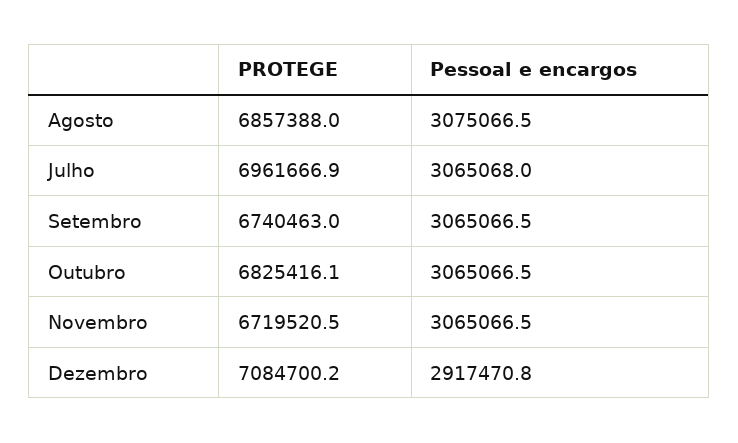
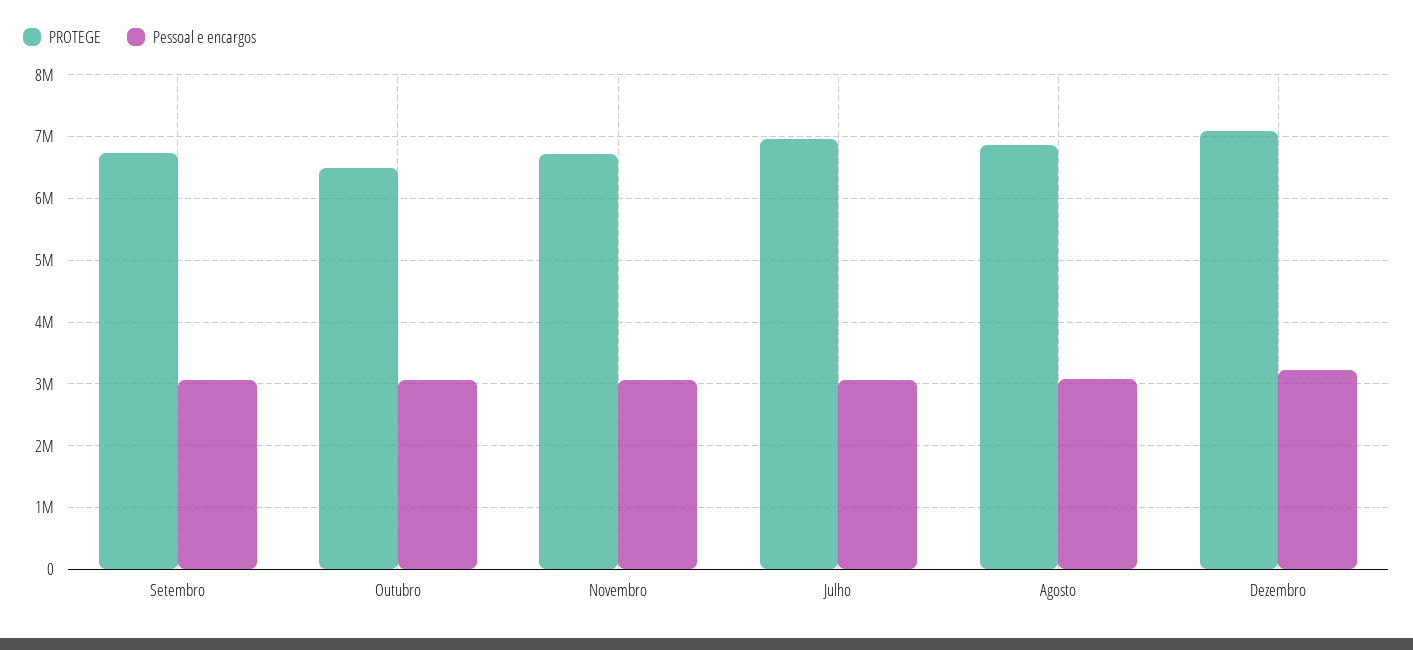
PROTEGE, Outubro: 6825416.1 -> 6500000
Pessoal e encargos, Dezembro: 2917470.8 -> 3200000

